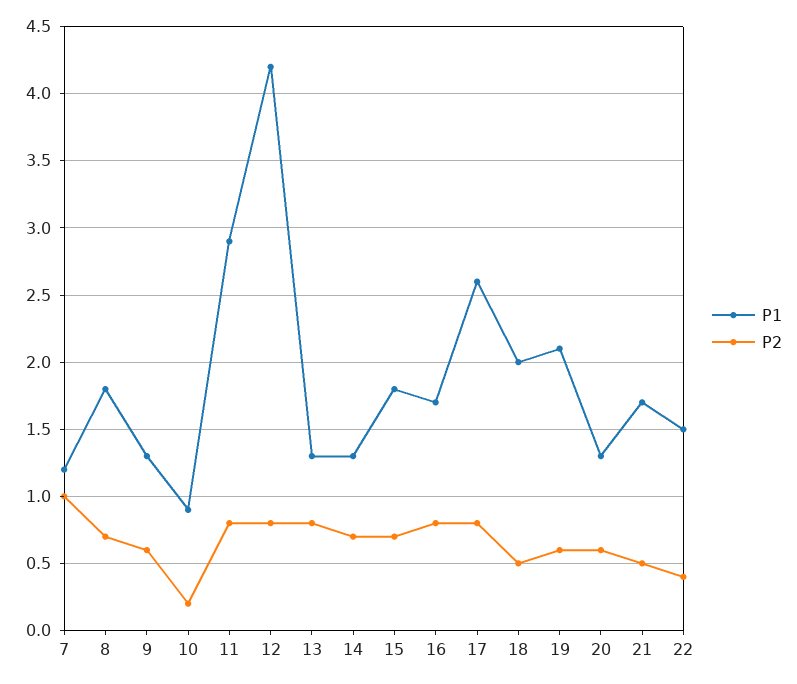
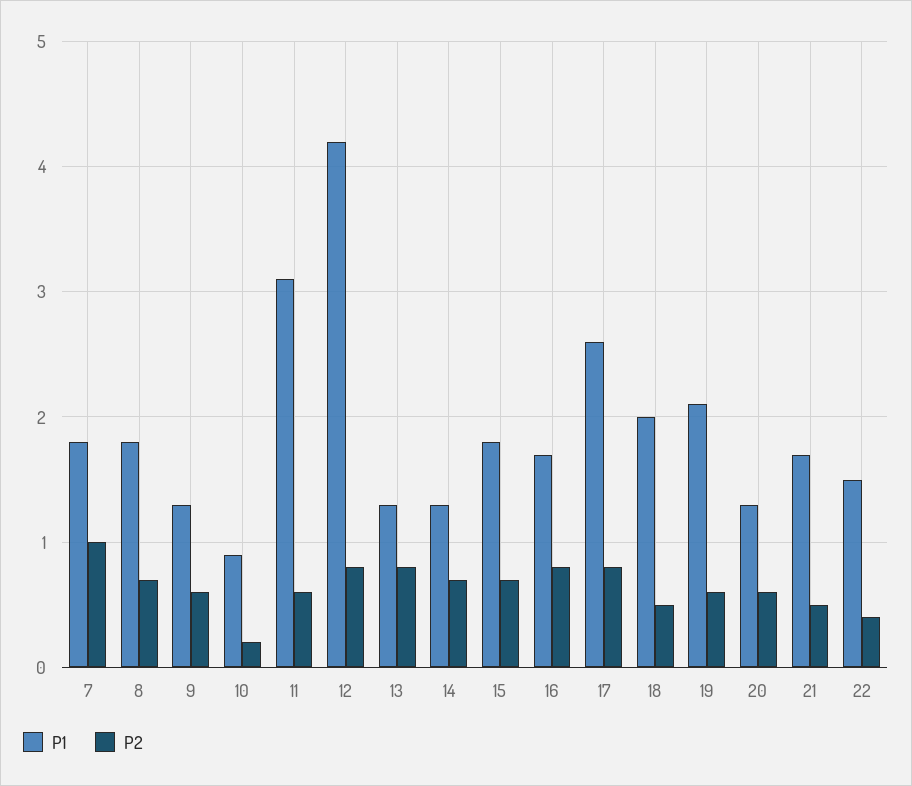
P1, 7: 1.2 -> 1.8
P1, 11: 2.9 -> 3.1
P2, 11: 0.8 -> 0.6

